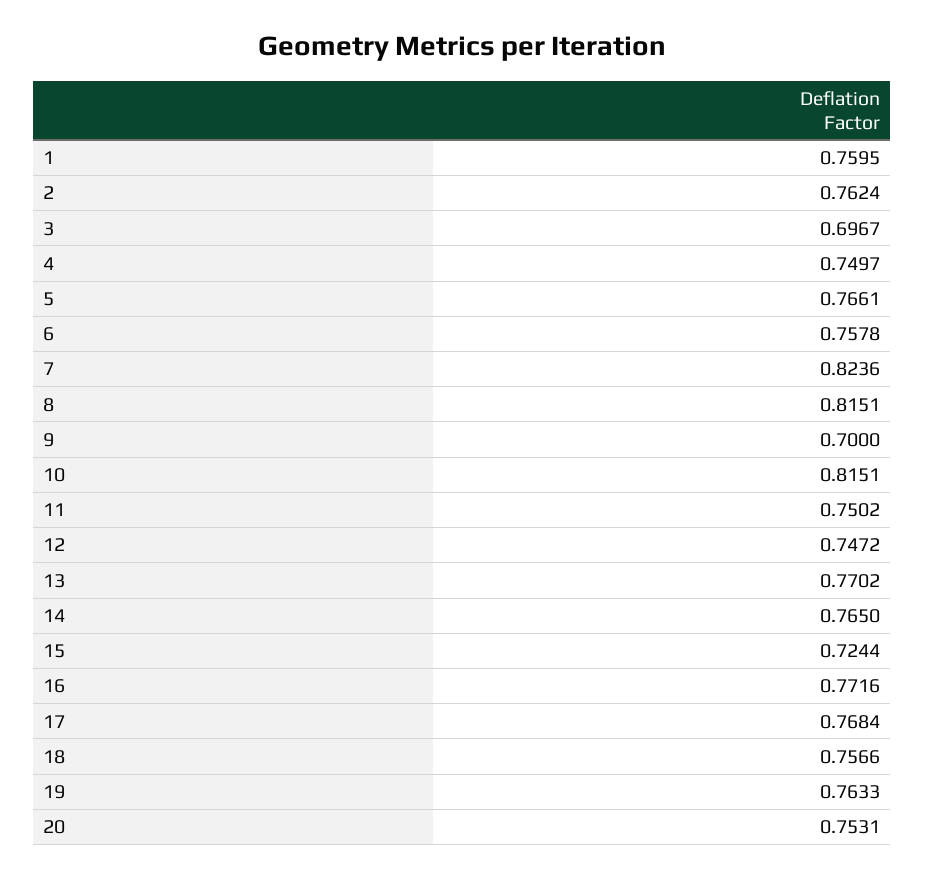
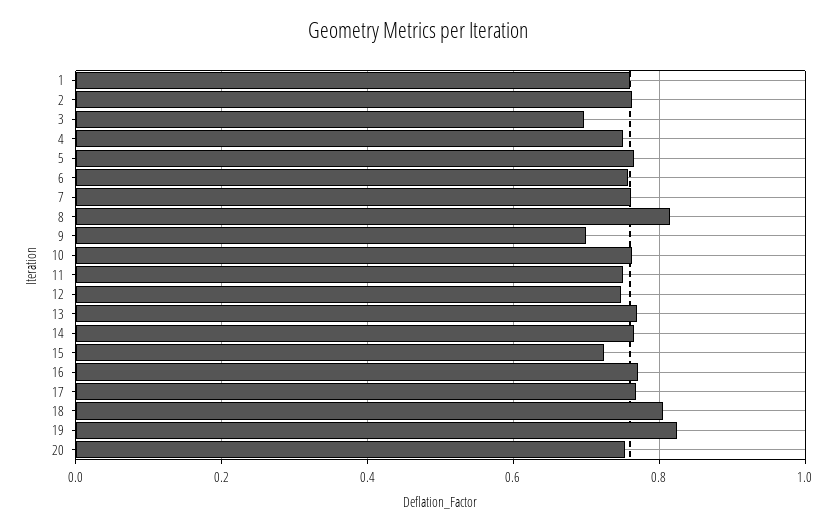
7: 0.8236 -> 0.76
10: 0.8151 -> 0.76
18: 0.7566 -> 0.8
19: 0.7633 -> 0.82

